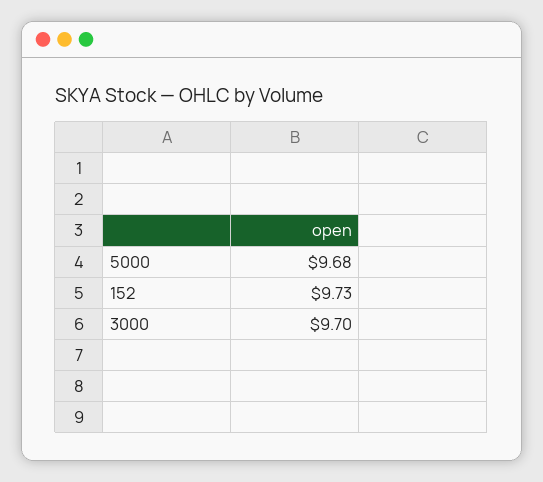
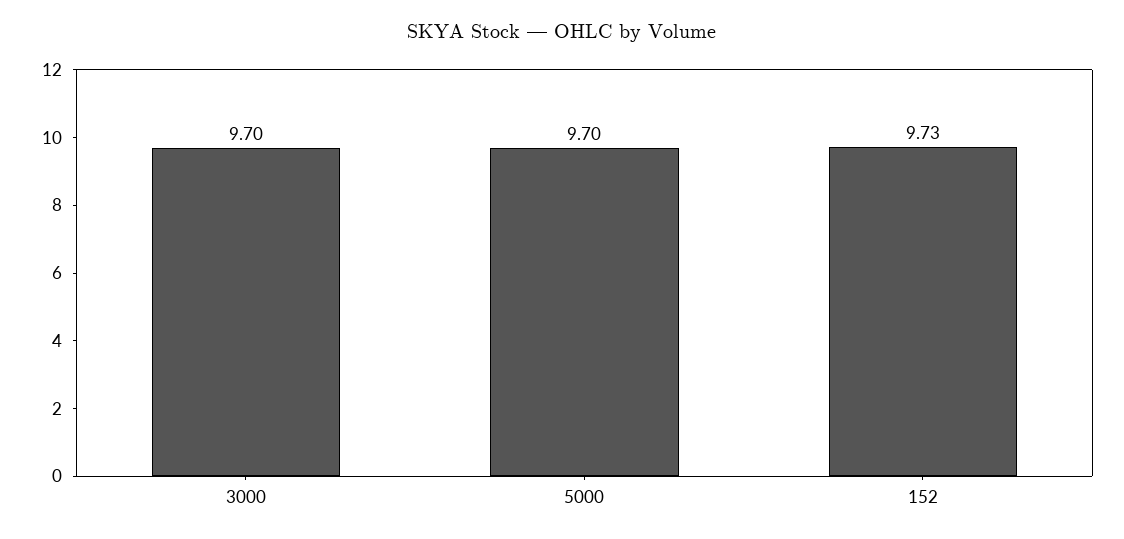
5000: 9.68 -> 9.7

